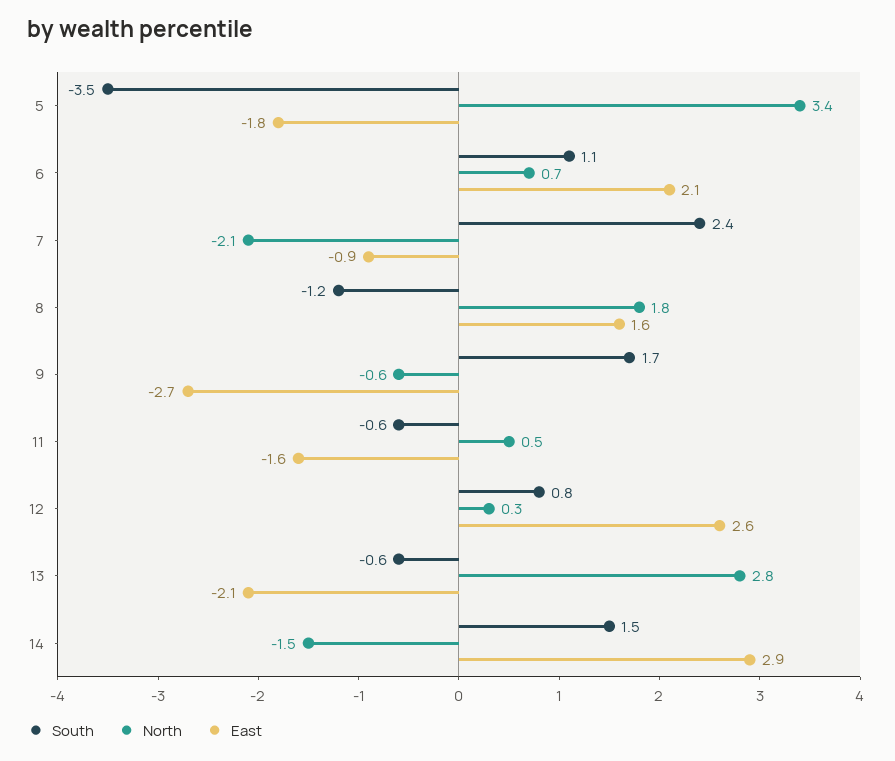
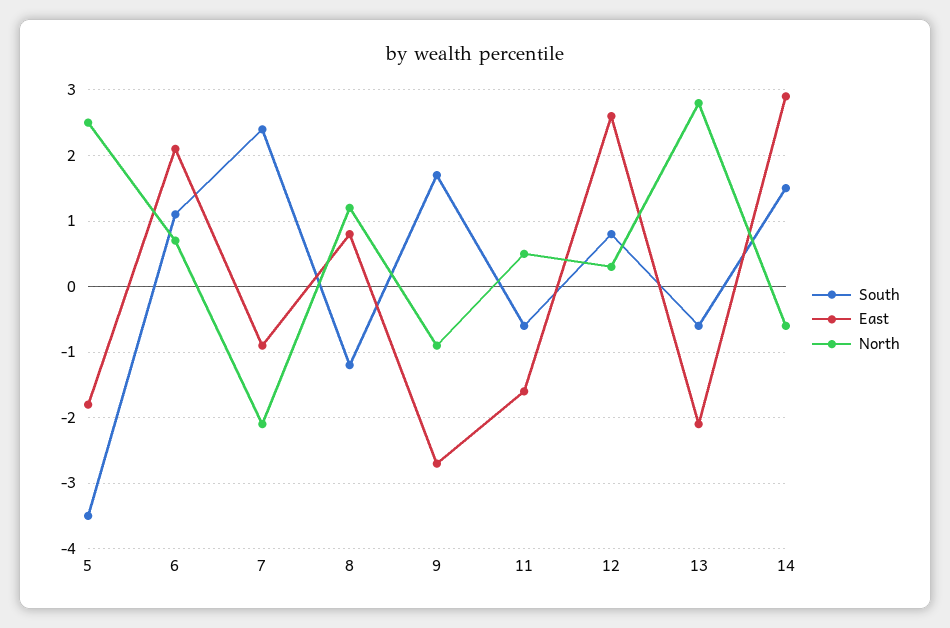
North, 5: 3.4 -> 2.5
North, 8: 1.8 -> 1.2
East, 8: 1.6 -> 0.8
North, 9: -0.6 -> -0.9
North, 14: -1.5 -> -0.6

